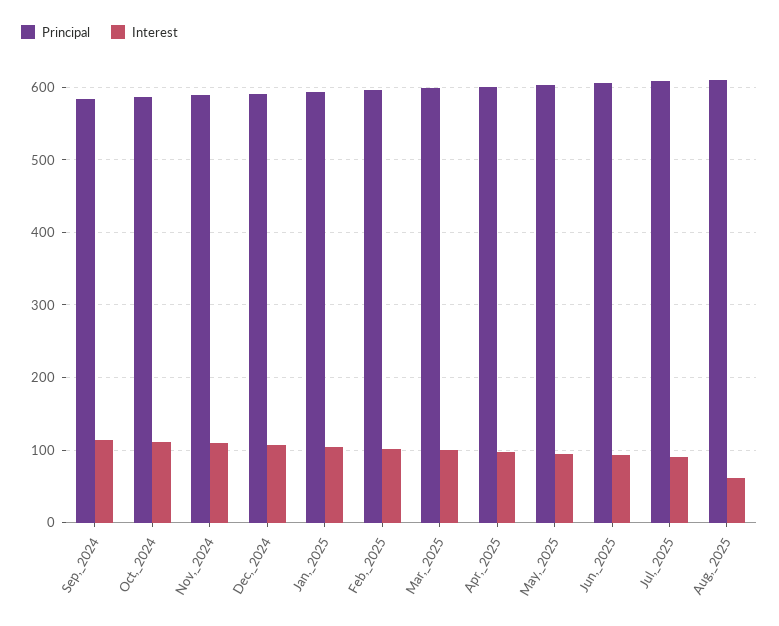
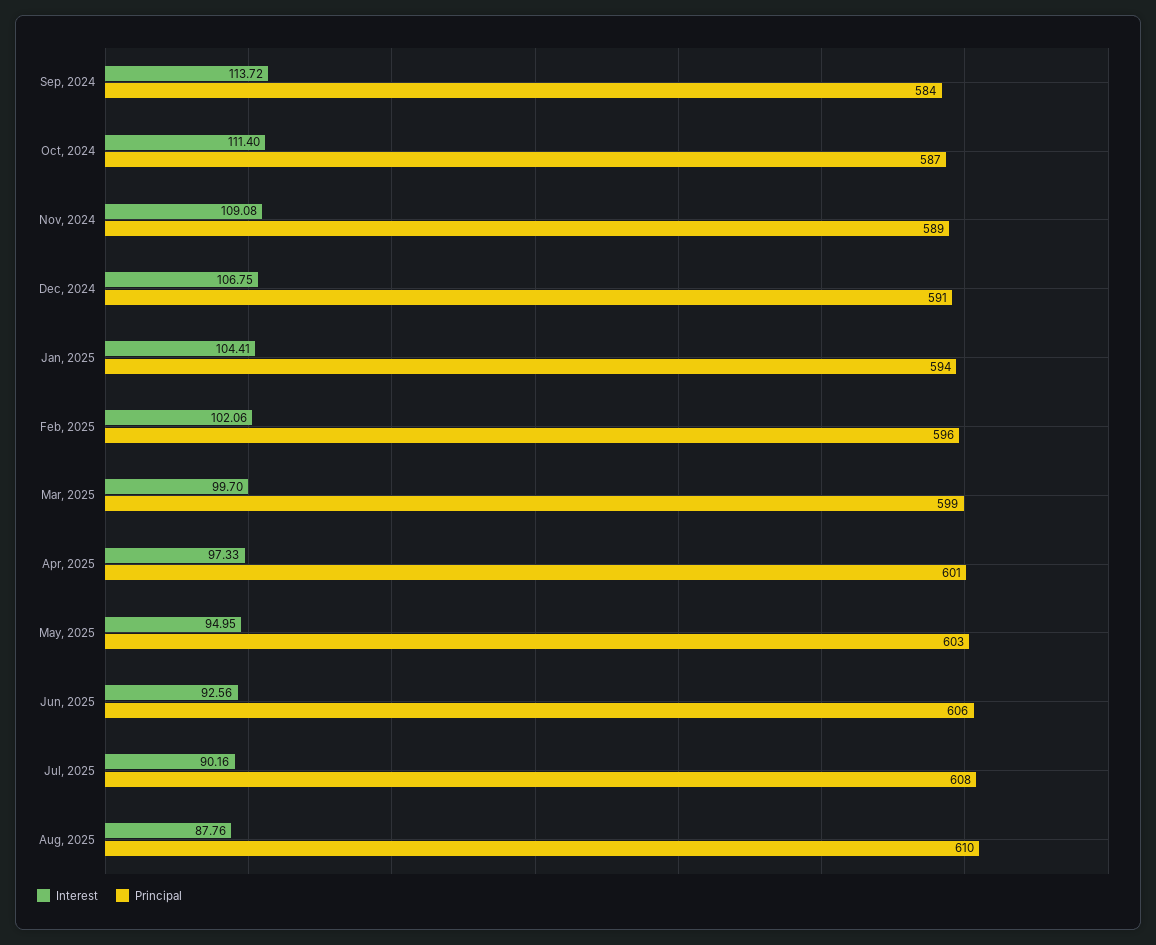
Interest, Aug,_2025: 60 -> 87.76

